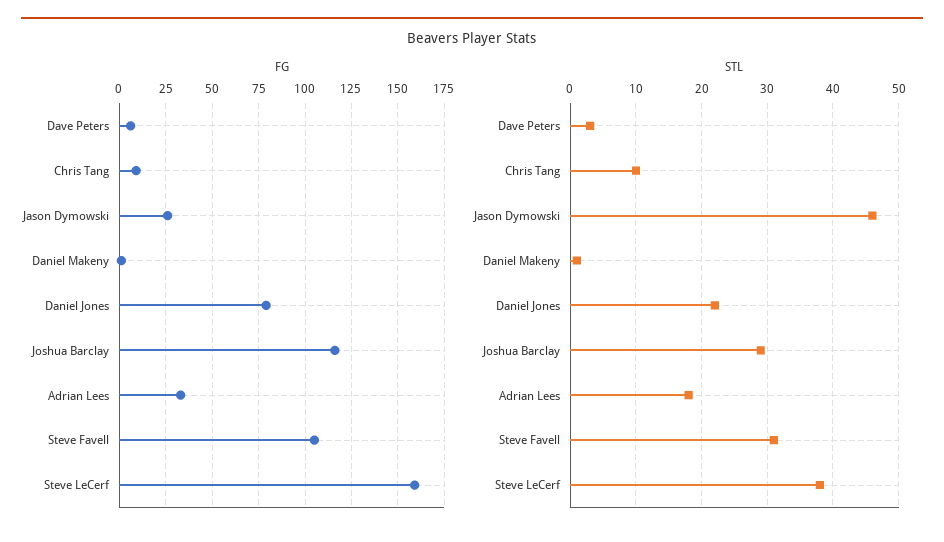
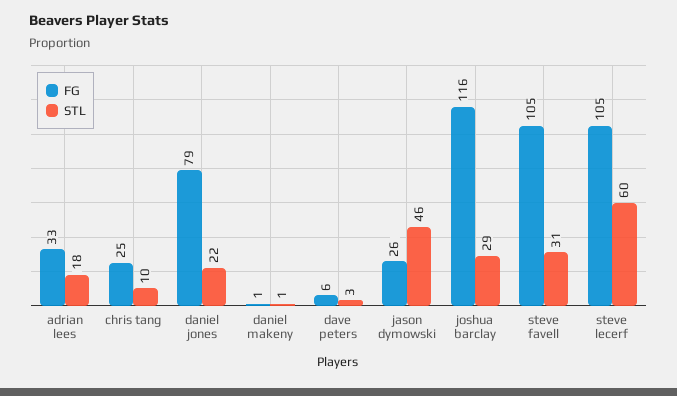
FG, Chris Tang: 10 -> 25
FG, Steve LeCerf: 160 -> 105
STL, Steve LeCerf: 38 -> 60

